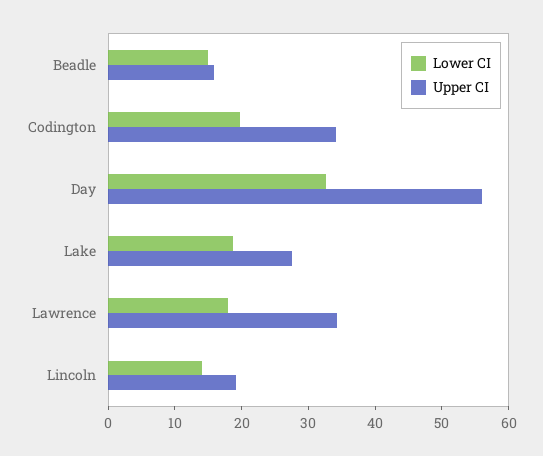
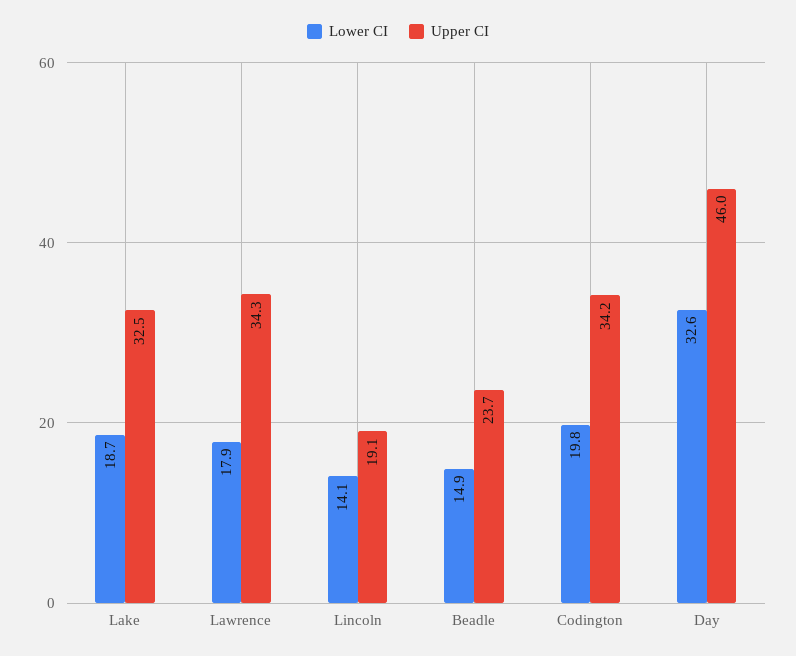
Upper CI, Beadle: 16 -> 23.7
Upper CI, Day: 56 -> 46
Upper CI, Lake: 28 -> 32.5

